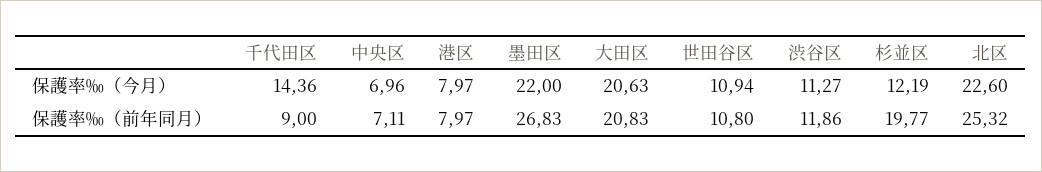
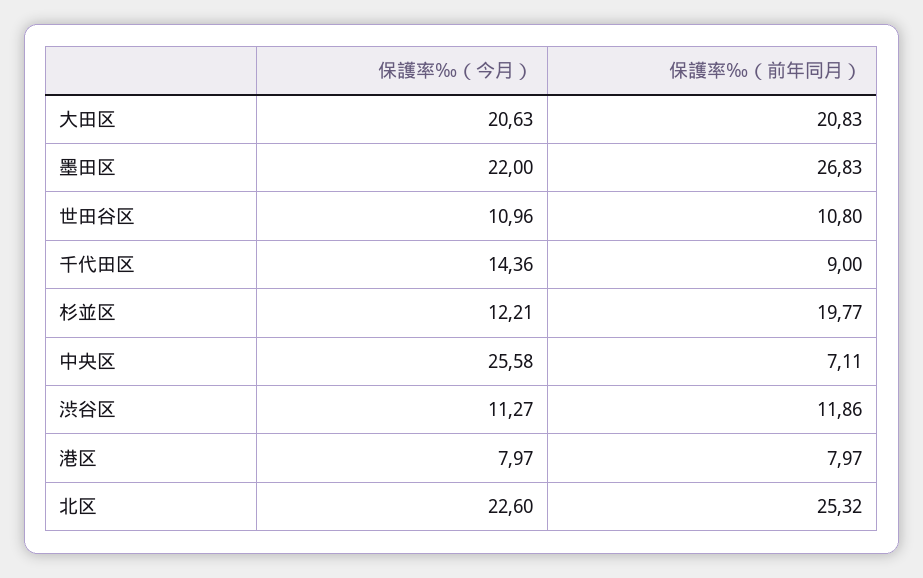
中央区, 保護率‰（今月）: 6.96 -> 25.58
世田谷区, 保護率‰（今月）: 10.94 -> 10.96
杉並区, 保護率‰（今月）: 12.19 -> 12.21

